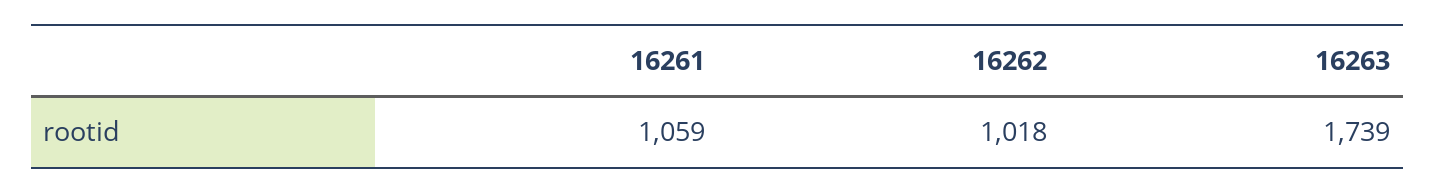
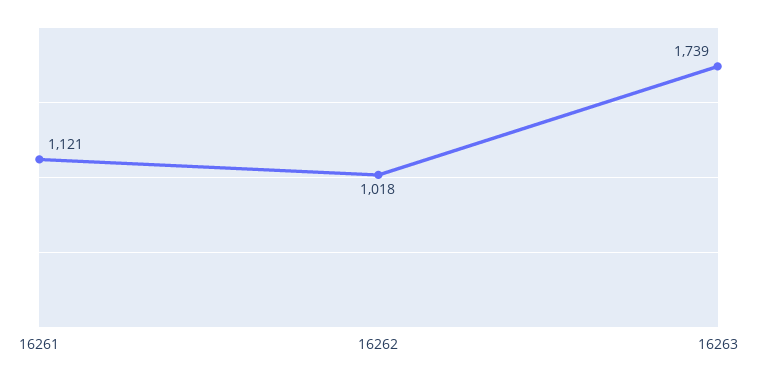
16261: 1059 -> 1121

